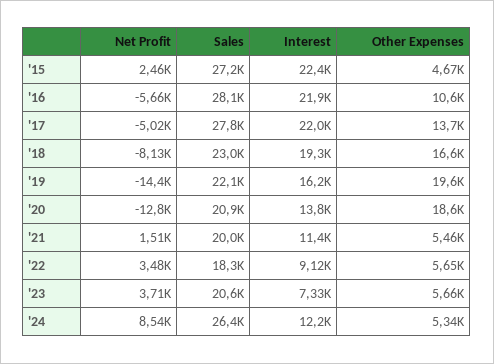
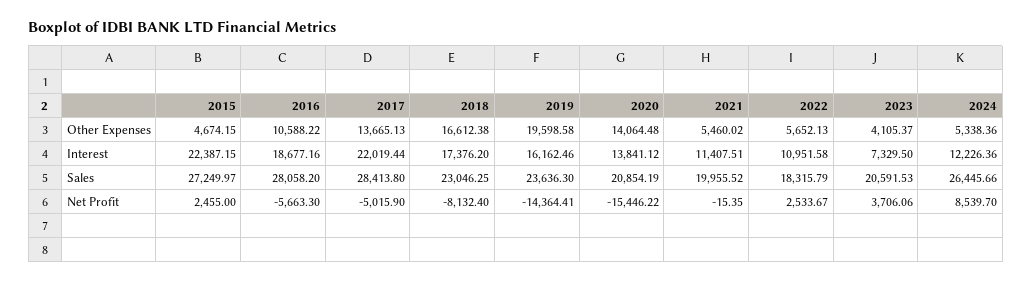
Interest, '16: 21900 -> 18677.16
Sales, '17: 27800 -> 28413.8
Interest, '18: 19300 -> 17376.2
Sales, '19: 22100 -> 23636.3
Net Profit, '20: -12800 -> -15446.22
Other Expenses, '20: 18600 -> 14064.48
Net Profit, '21: 1510 -> -15.35
Net Profit, '22: 3480 -> 2533.67
Interest, '22: 9120 -> 10951.58
Other Expenses, '23: 5660 -> 4105.37

